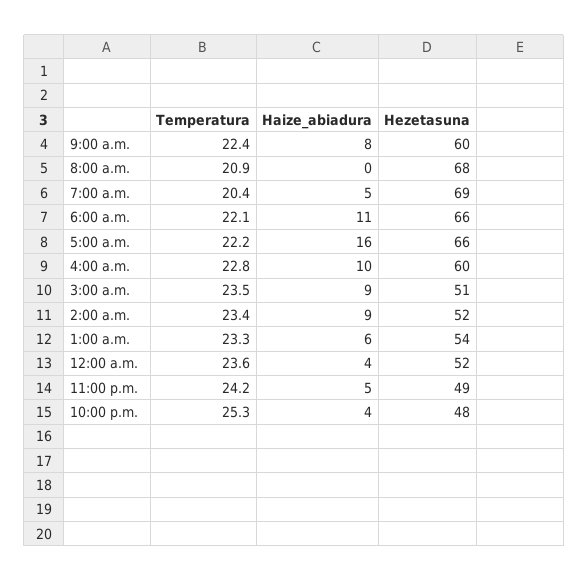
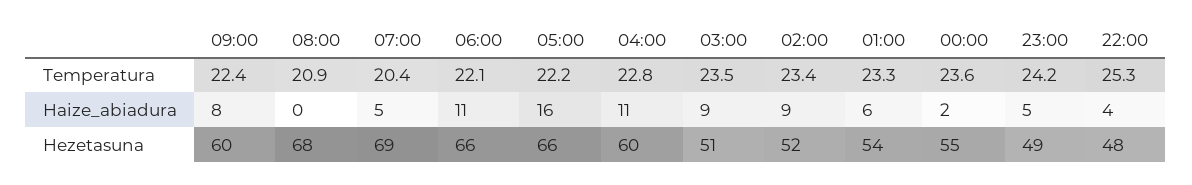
Haize_abiadura, 4:00 a.m.: 10 -> 11
Haize_abiadura, 12:00 a.m.: 4 -> 2
Hezetasuna, 12:00 a.m.: 52 -> 55

